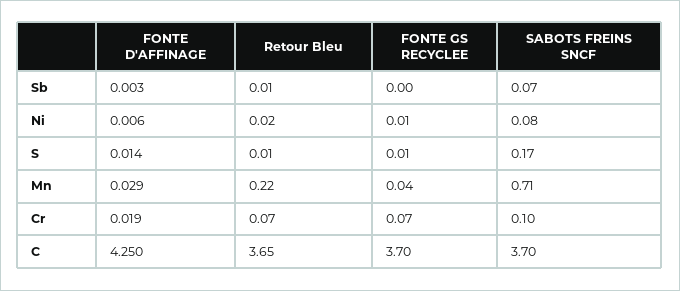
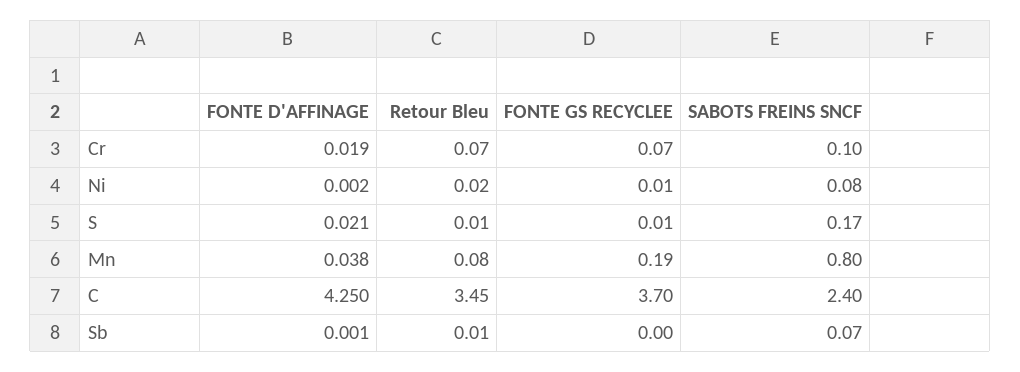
FONTE D'AFFINAGE, Sb: 0.003 -> 0.001
FONTE D'AFFINAGE, Ni: 0.006 -> 0.002
FONTE D'AFFINAGE, S: 0.014 -> 0.021
FONTE D'AFFINAGE, Mn: 0.029 -> 0.038
Retour Bleu, Mn: 0.22 -> 0.08
FONTE GS RECYCLEE, Mn: 0.04 -> 0.19
SABOTS FREINS SNCF, Mn: 0.71 -> 0.8
Retour Bleu, C: 3.65 -> 3.45
SABOTS FREINS SNCF, C: 3.7 -> 2.4

